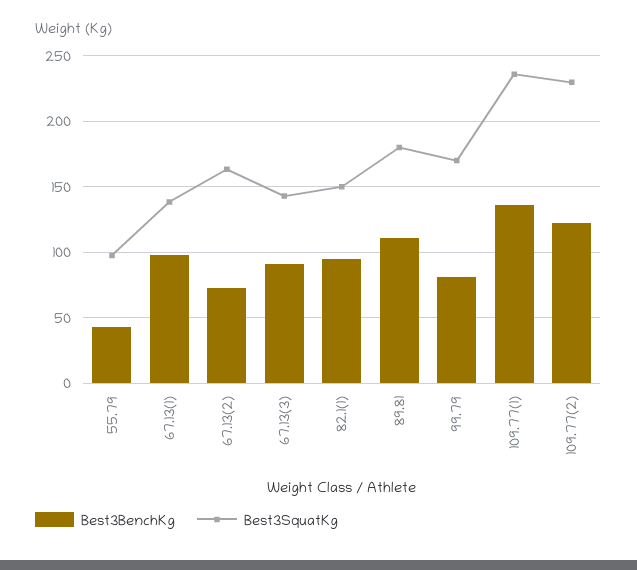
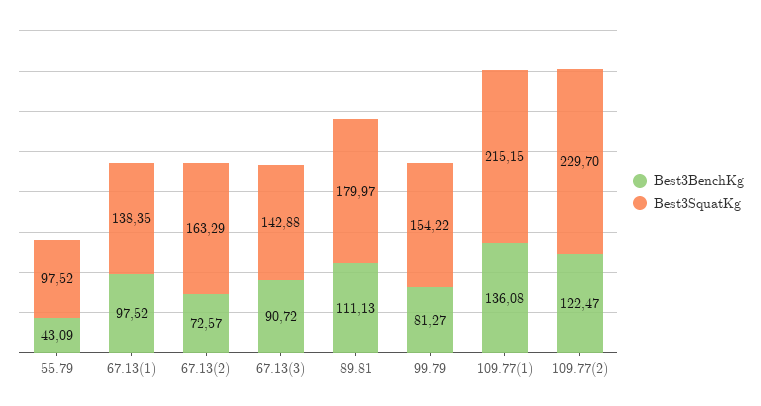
Best3BenchKg, 82.1(1): 95 -> none
Best3SquatKg, 82.1(1): 150 -> none
Best3SquatKg, 99.79: 170 -> 154.22
Best3SquatKg, 109.77(1): 235 -> 215.15

